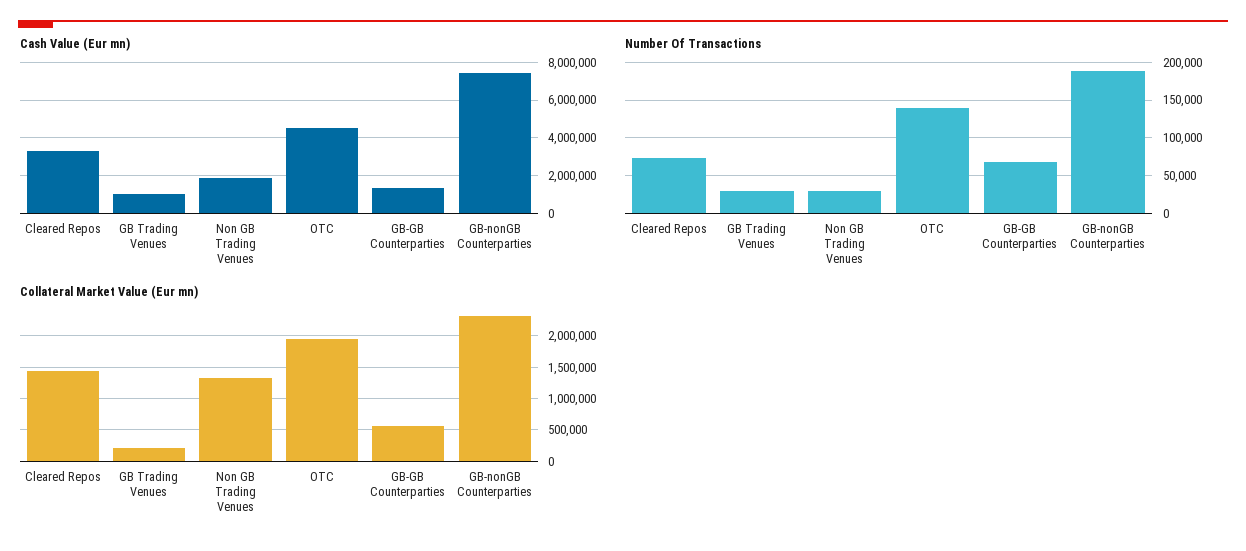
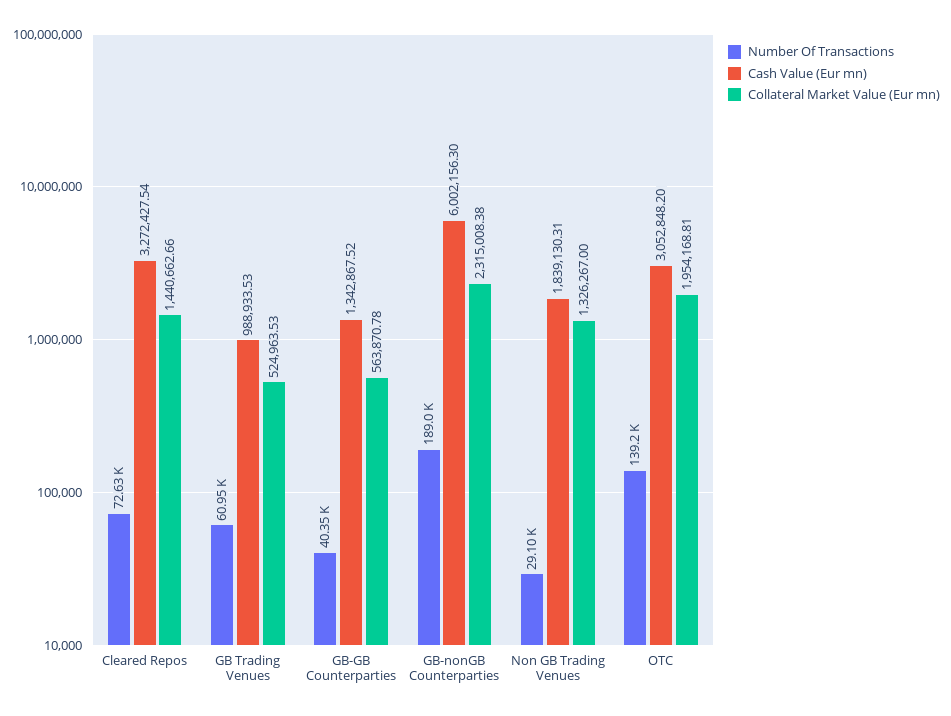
Cash Value (Eur mn), OTC: 4500000 -> 3052848.2
Cash Value (Eur mn), GB-nonGB Counterparties: 7500000 -> 6002156.3
Number Of Transactions, GB Trading Venues: 30000 -> 60950
Number Of Transactions, GB-GB Counterparties: 70000 -> 40350
Collateral Market Value (Eur mn), GB Trading Venues: 200000 -> 524963.53

